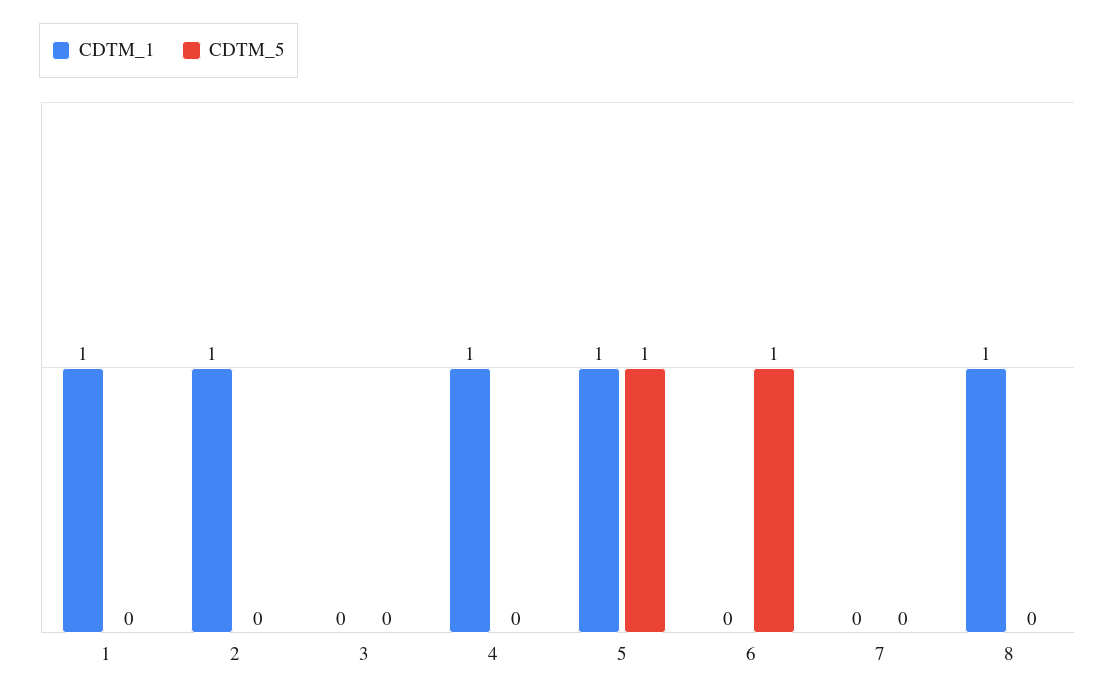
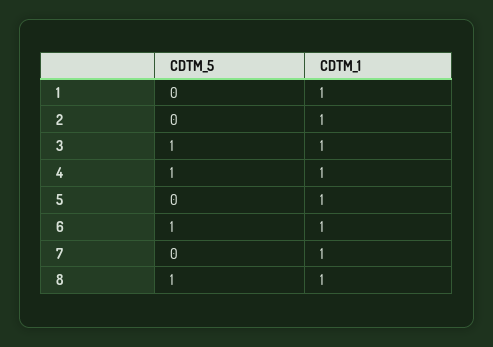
CDTM_1, 3: 0 -> 1
CDTM_5, 3: 0 -> 1
CDTM_5, 4: 0 -> 1
CDTM_5, 5: 1 -> 0
CDTM_1, 6: 0 -> 1
CDTM_1, 7: 0 -> 1
CDTM_5, 8: 0 -> 1

